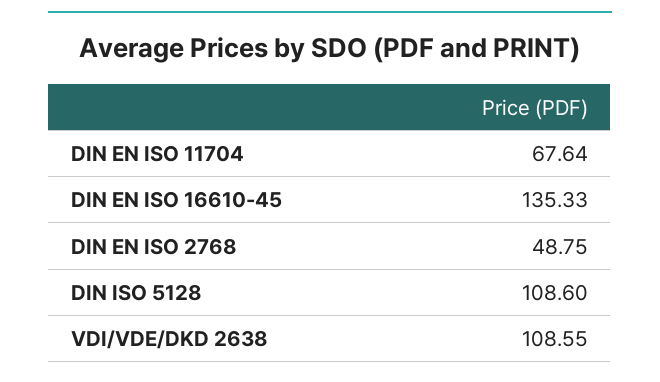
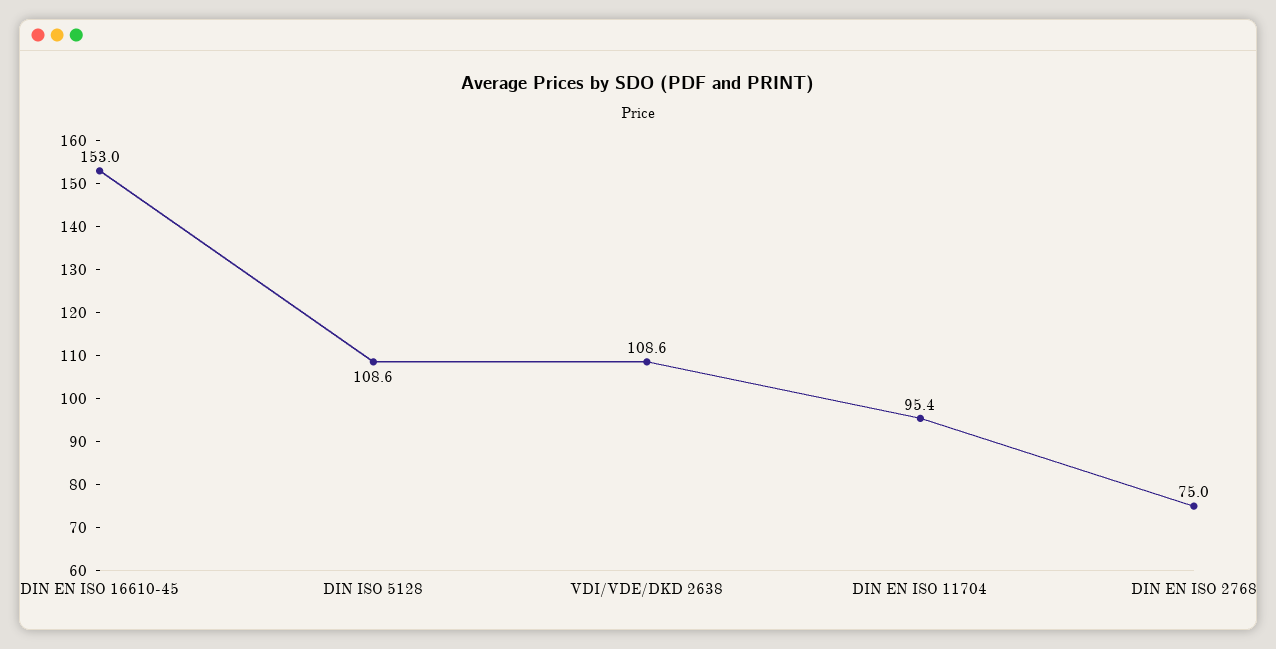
DIN EN ISO 11704: 67.64 -> 95.4
DIN EN ISO 16610-45: 135.33 -> 153
DIN EN ISO 2768: 48.75 -> 75

